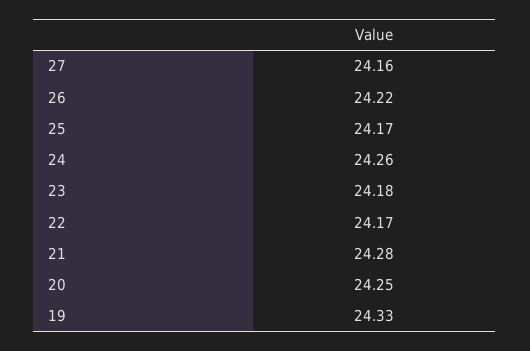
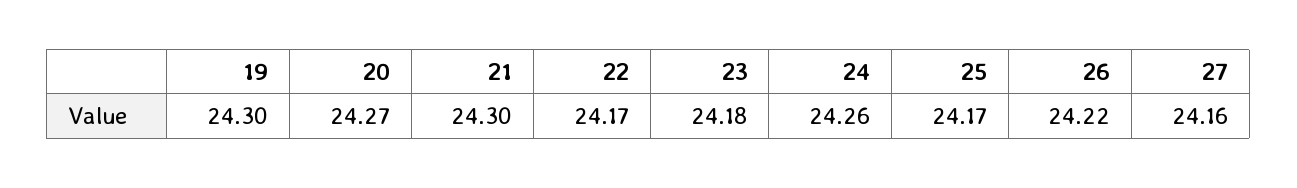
21: 24.28 -> 24.3
20: 24.25 -> 24.27
19: 24.33 -> 24.3

